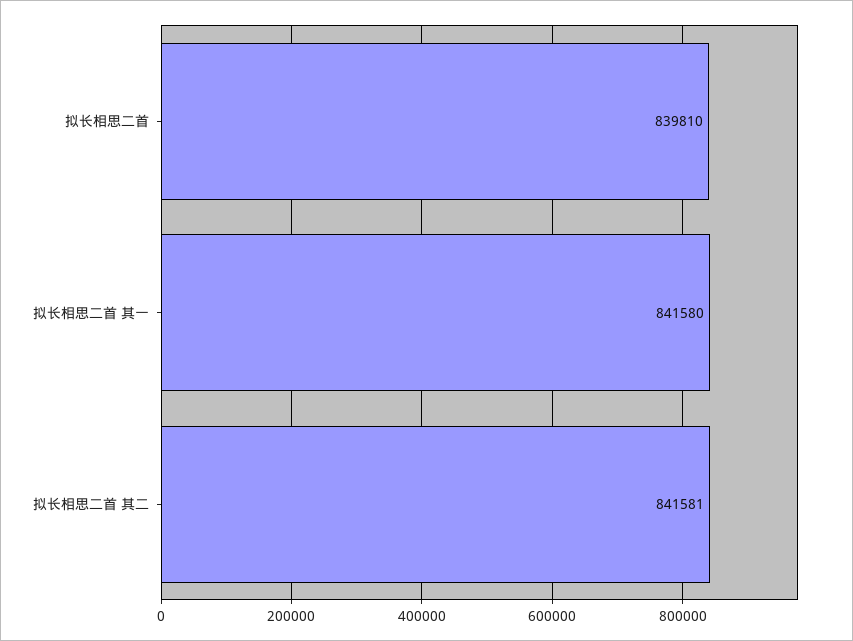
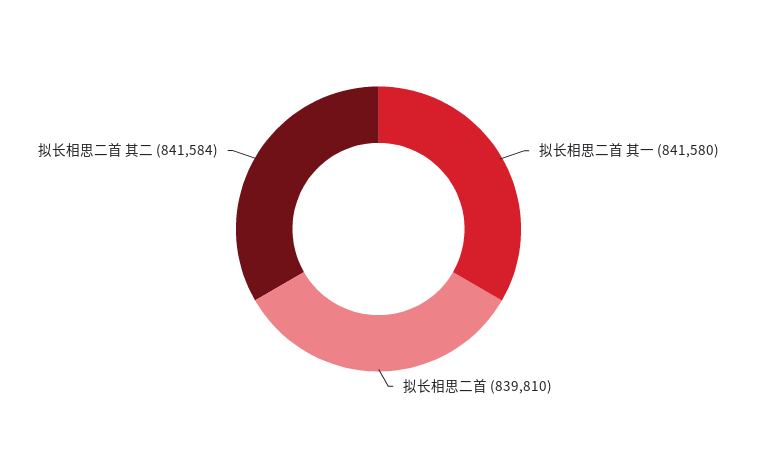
拟长相思二首 其二: 841581 -> 841584

